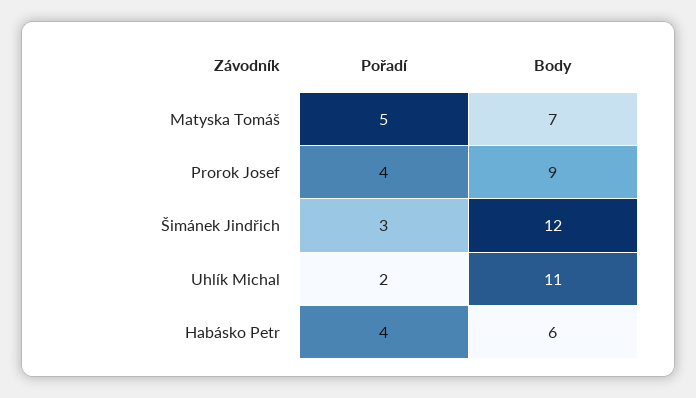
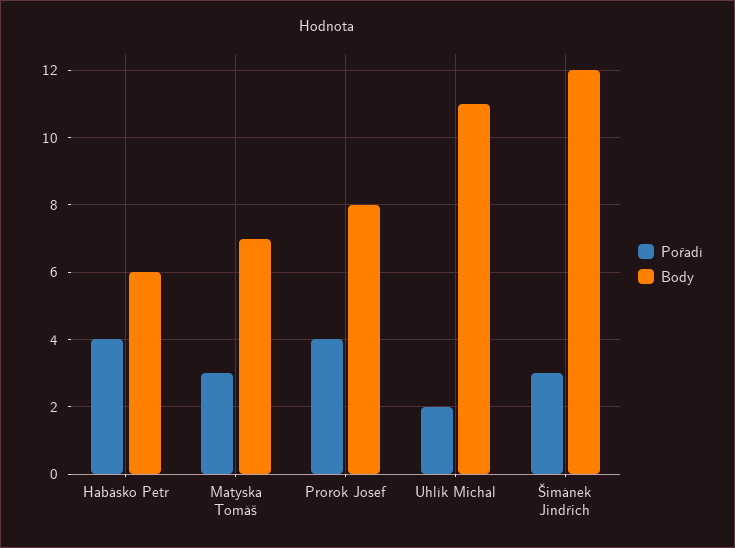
Pořadí, Matyska Tomáš: 5 -> 3
Body, Prorok Josef: 9 -> 8

